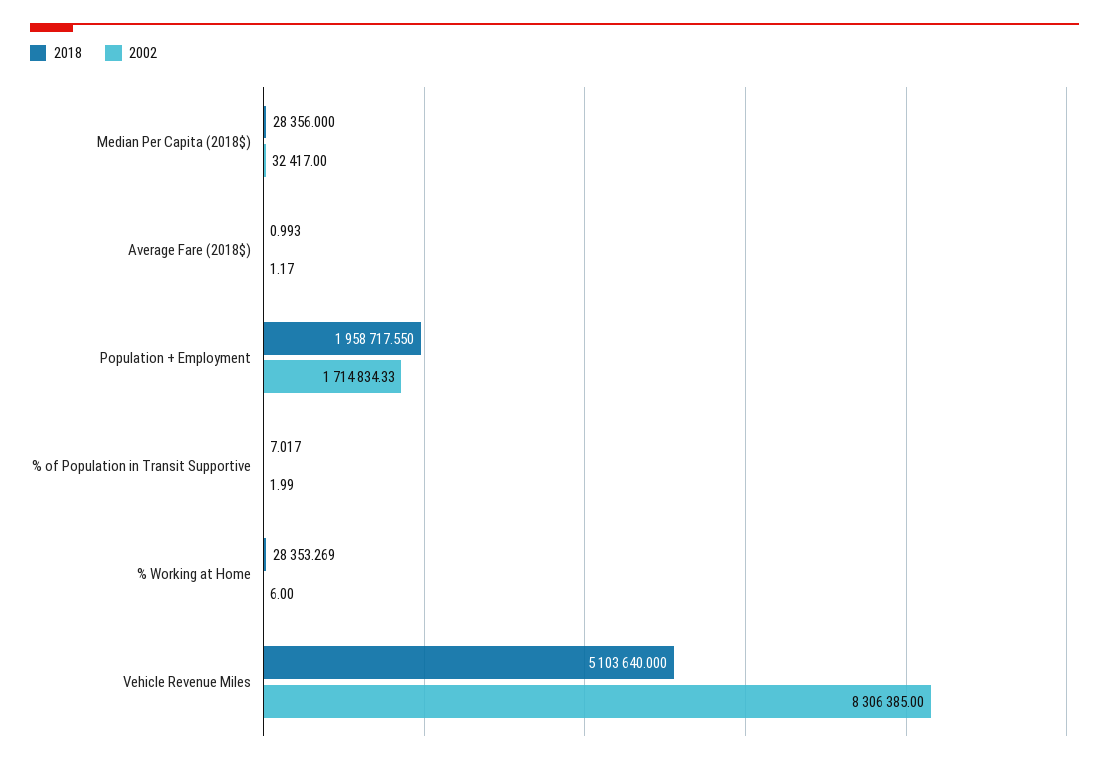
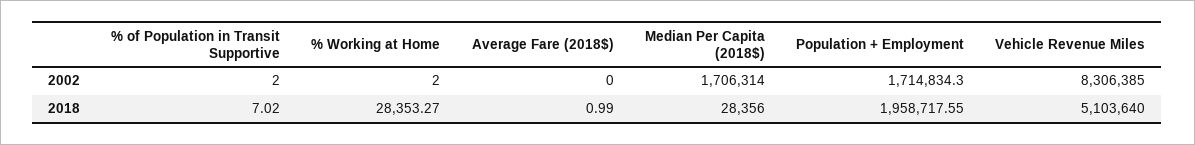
2002, Median Per Capita (2018$): 32417 -> 1706314
2002, Average Fare (2018$): 1.17 -> 0
2002, % Working at Home: 6 -> 2

